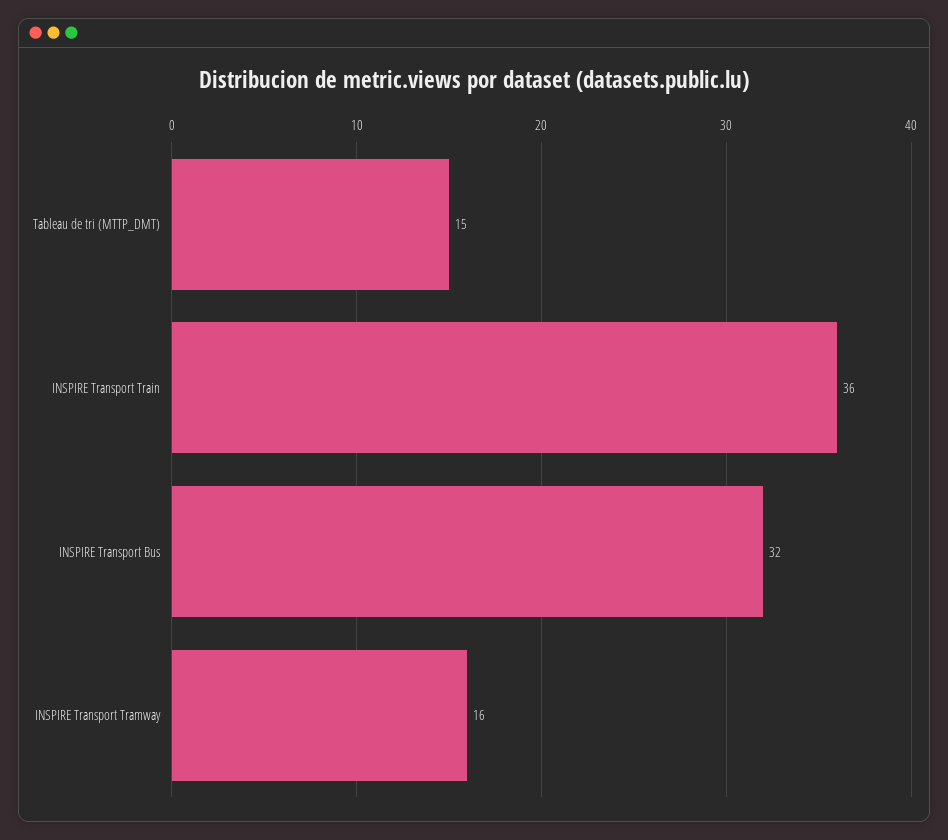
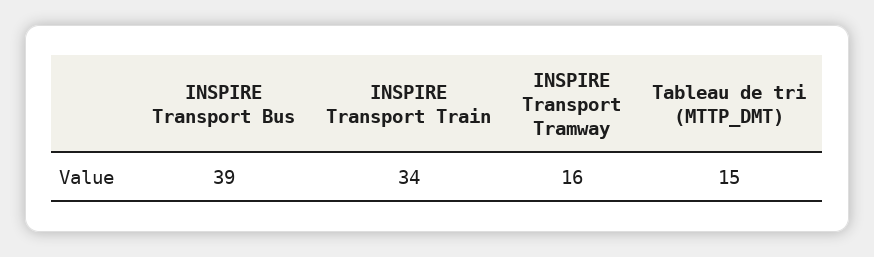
INSPIRE Transport Train: 36 -> 34
INSPIRE Transport Bus: 32 -> 39

